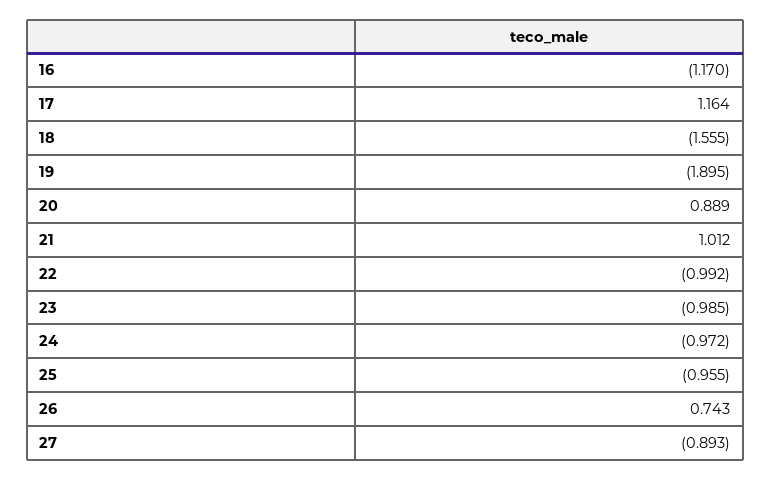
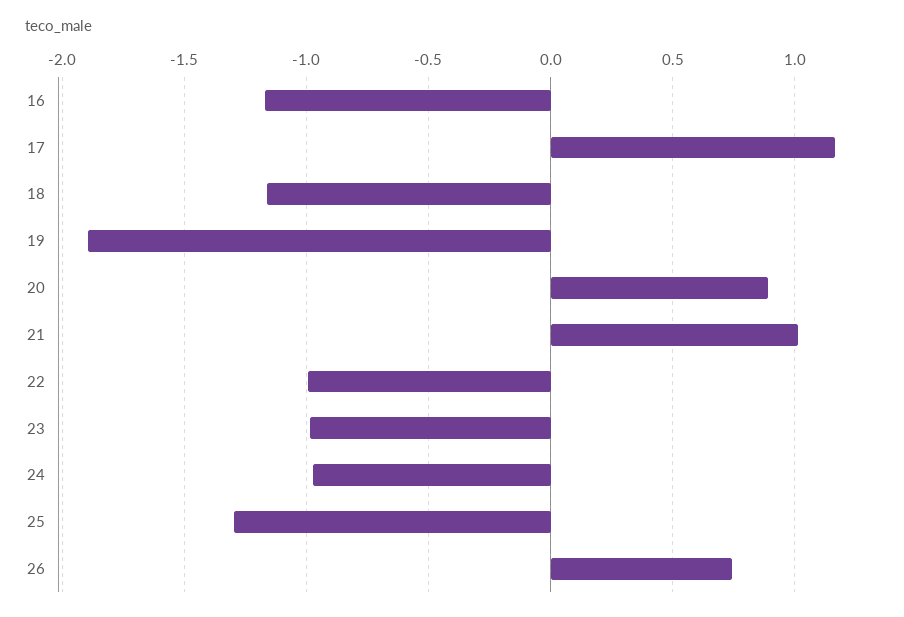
18: -1.555 -> -1.15
25: -0.955 -> -1.3
27: -0.893 -> none

